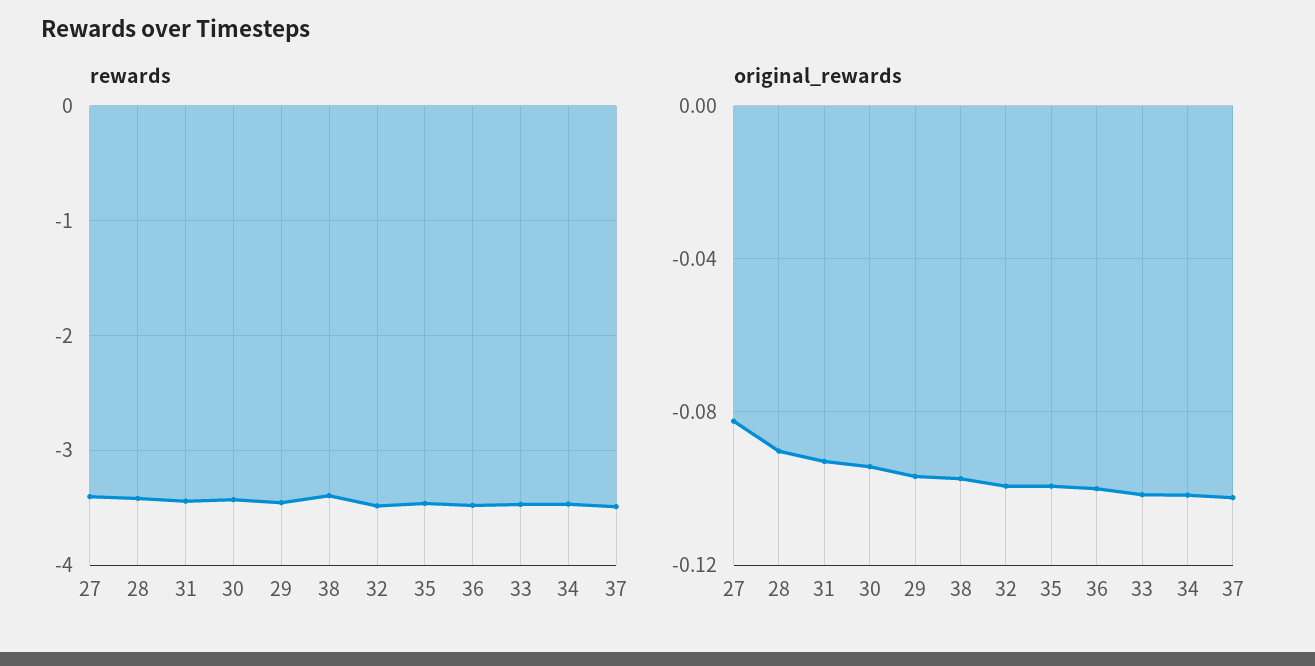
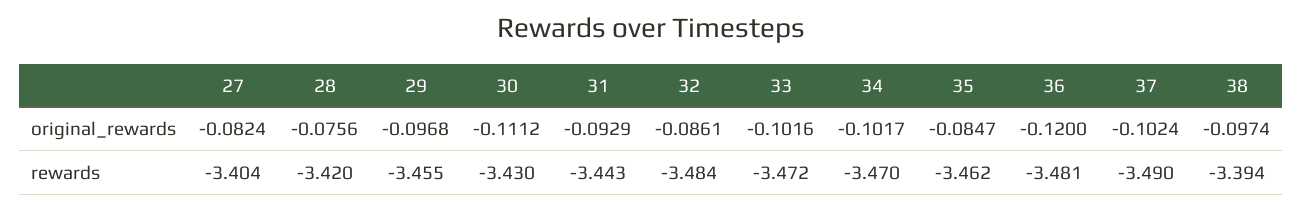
original_rewards, 28: -0.09 -> -0.0756
original_rewards, 30: -0.095 -> -0.1112
original_rewards, 32: -0.1 -> -0.0861
original_rewards, 35: -0.1 -> -0.0847
original_rewards, 36: -0.1 -> -0.12

